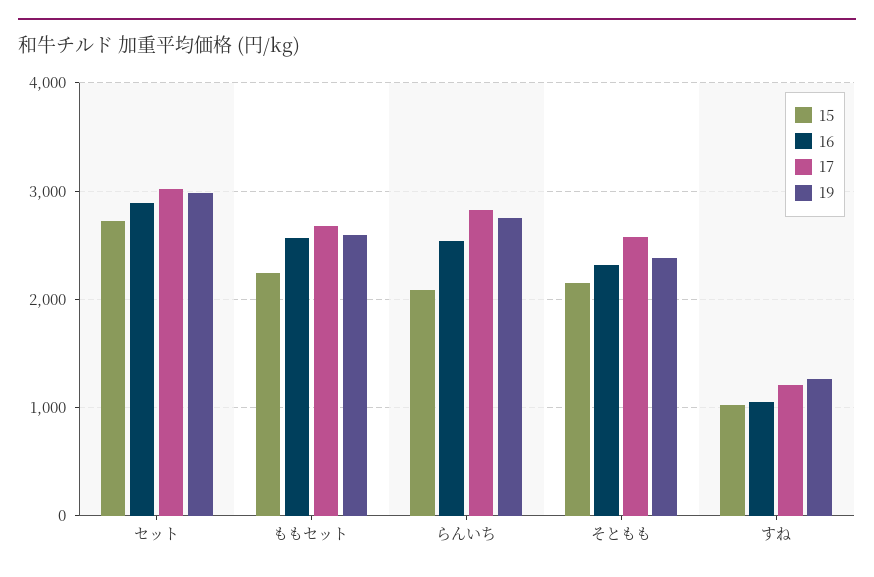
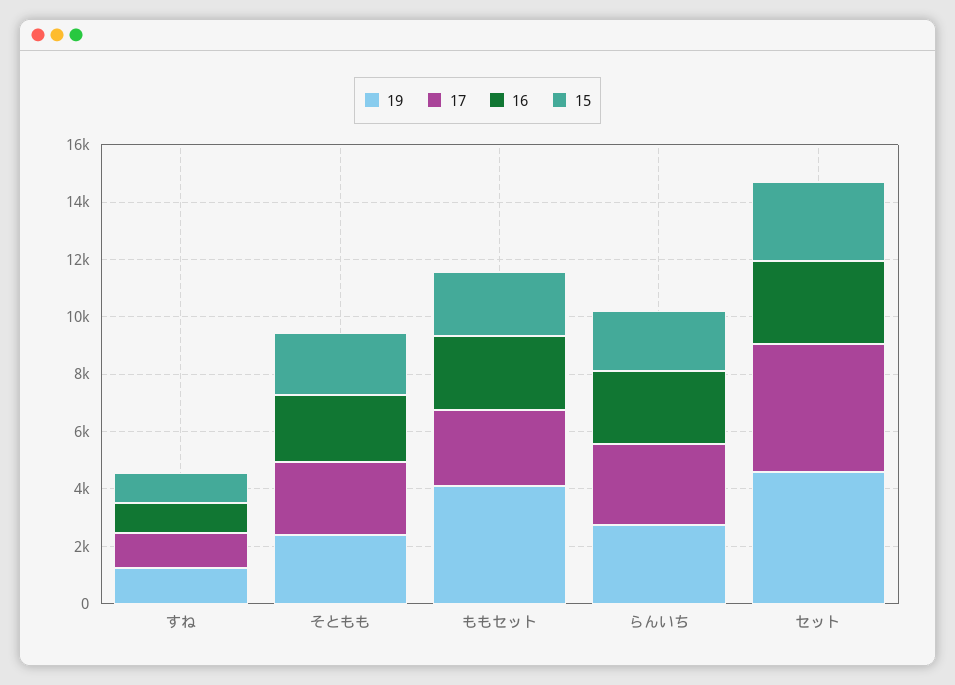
17, セット: 3000 -> 4500
19, セット: 3000 -> 4500
19, ももセット: 2600 -> 4000

